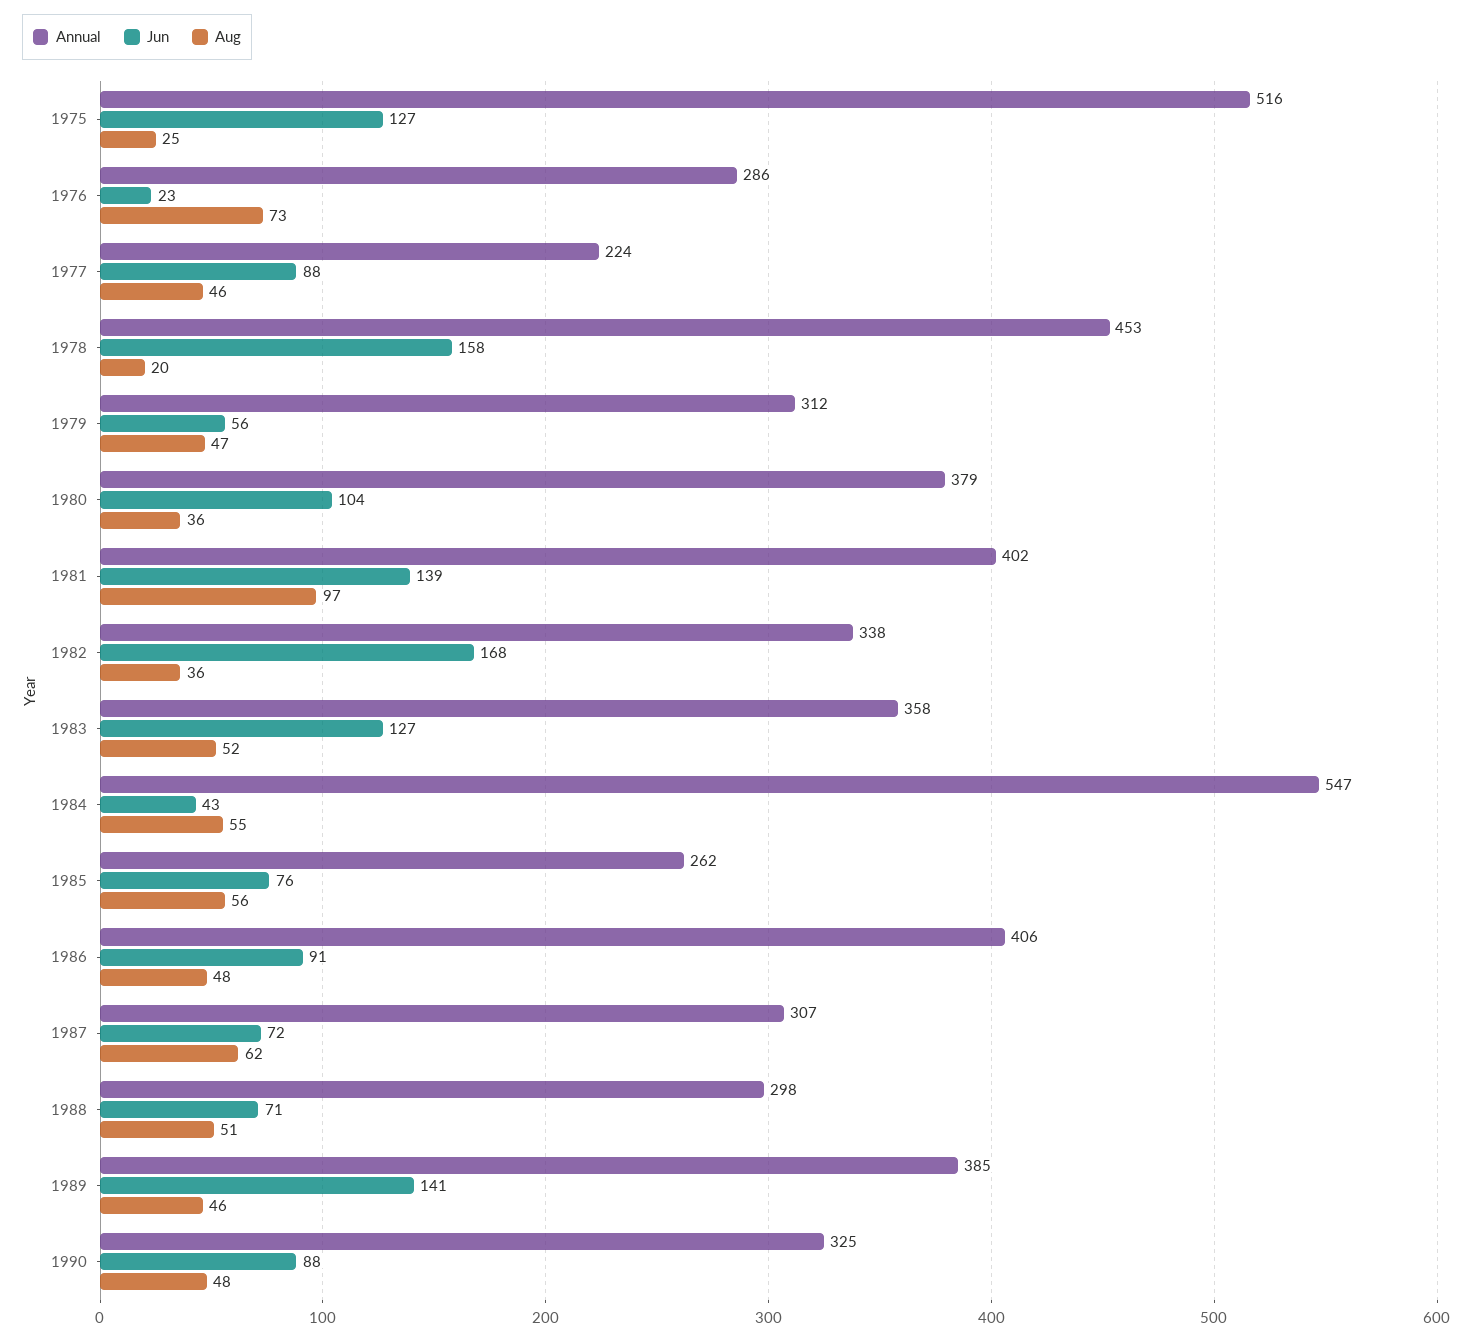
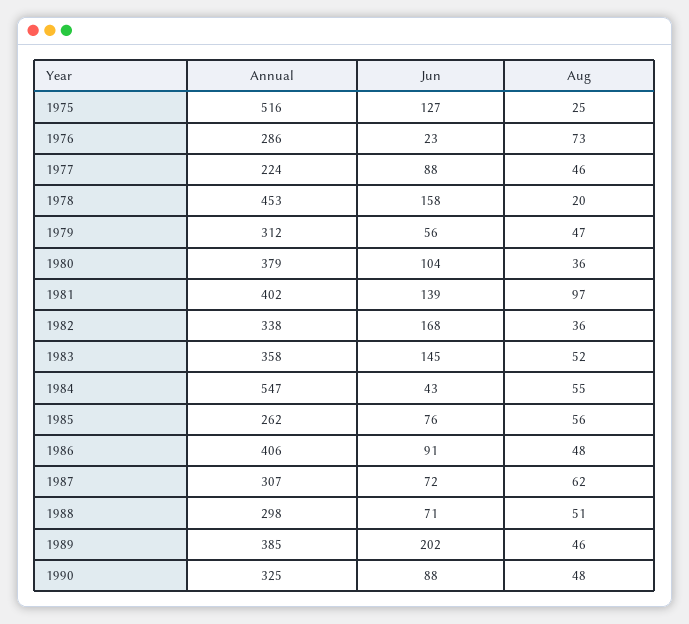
Jun, 1983: 127 -> 145
Jun, 1989: 141 -> 202

